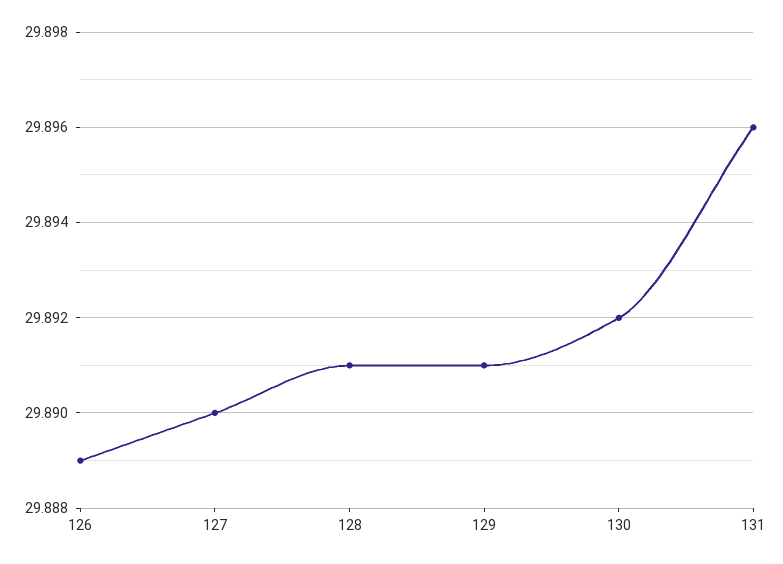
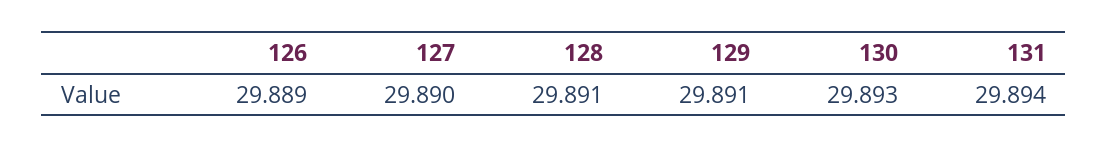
130: 29.892 -> 29.893
131: 29.896 -> 29.894

